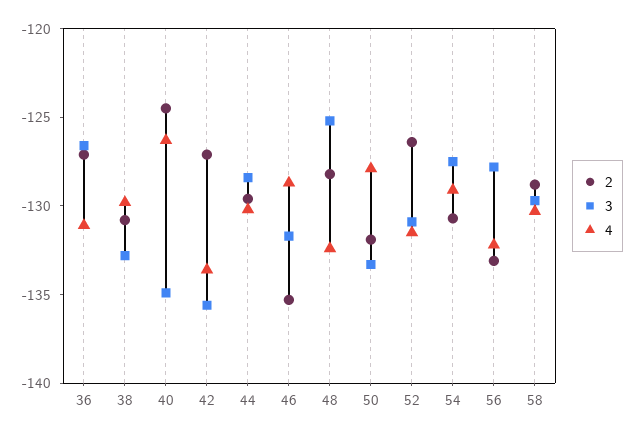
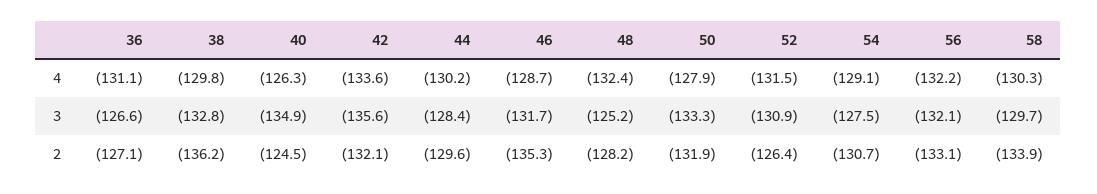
2, 38: -131 -> -136.2
2, 42: -127 -> -132.1
3, 56: -128 -> -132.1
2, 58: -129 -> -133.9

